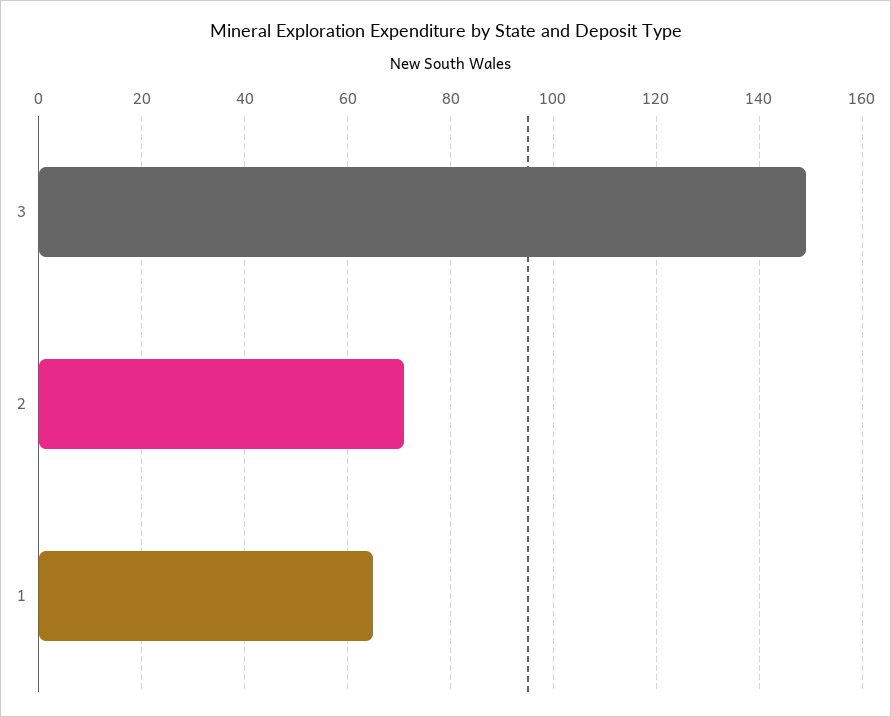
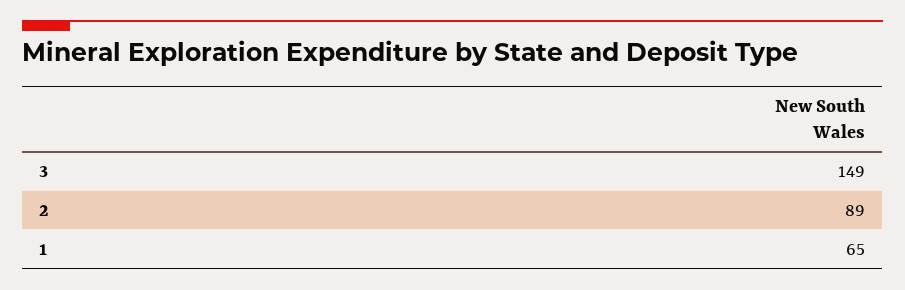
2: 70 -> 89

